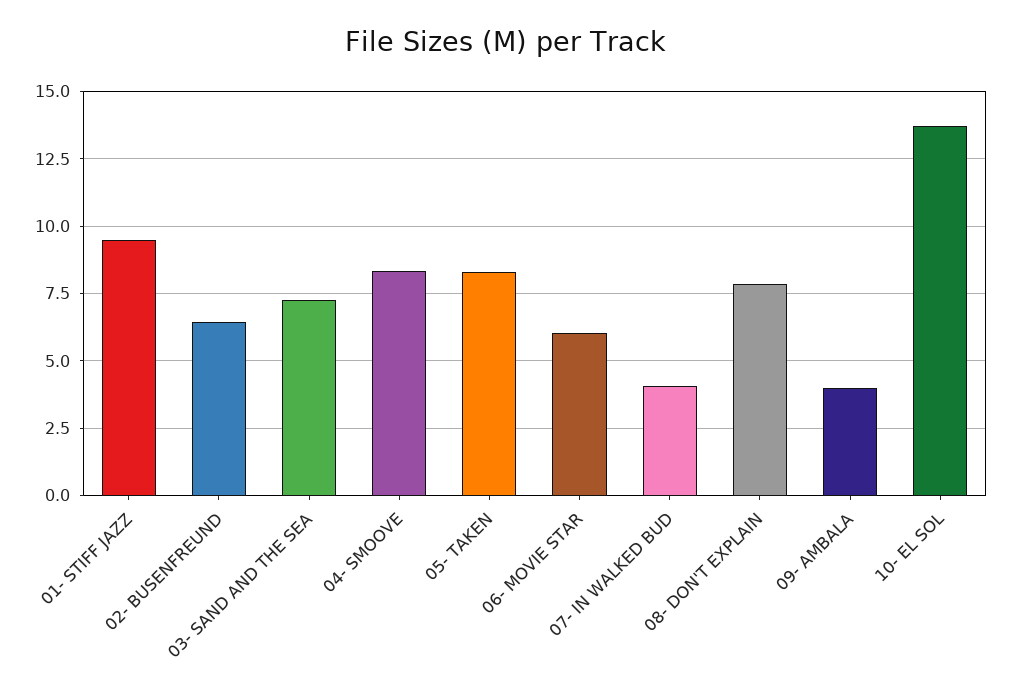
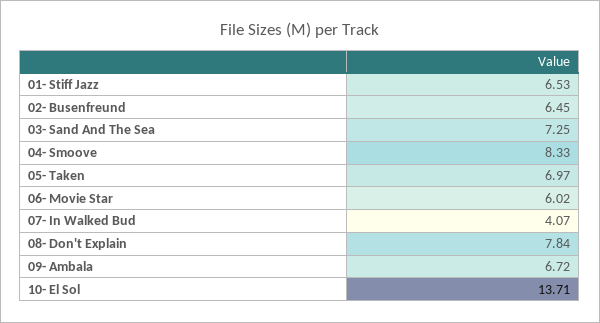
01- STIFF JAZZ: 9.5 -> 6.53
05- TAKEN: 8.25 -> 6.97
09- AMBALA: 4 -> 6.72

